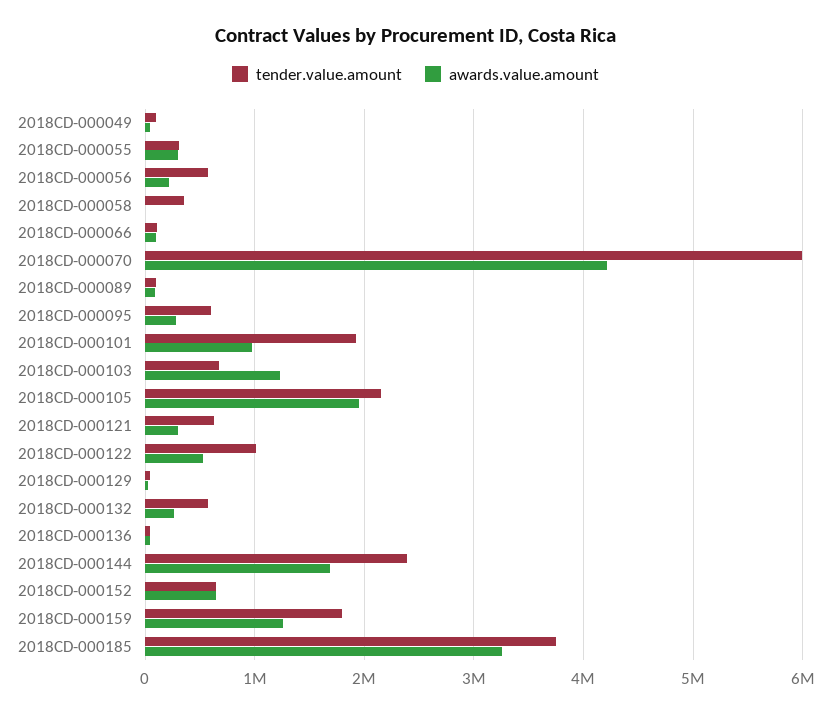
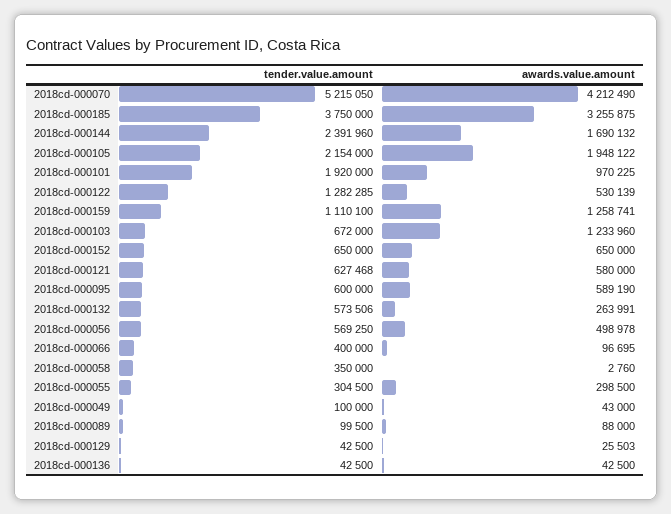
awards.value.amount, 2018CD-000056: 200000 -> 498978
tender.value.amount, 2018CD-000066: 100000 -> 400000
tender.value.amount, 2018CD-000070: 6000000 -> 5215050
awards.value.amount, 2018CD-000095: 300000 -> 589190
awards.value.amount, 2018CD-000121: 300000 -> 580000
tender.value.amount, 2018CD-000122: 1000000 -> 1282285
tender.value.amount, 2018CD-000159: 1800000 -> 1110100

